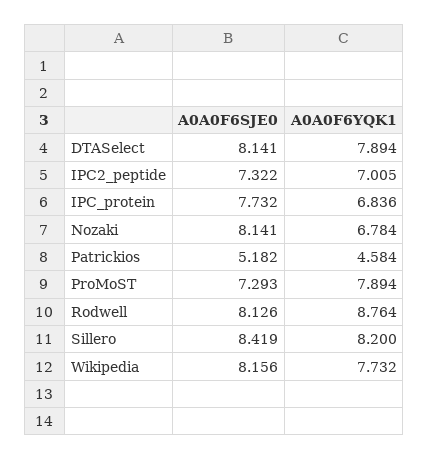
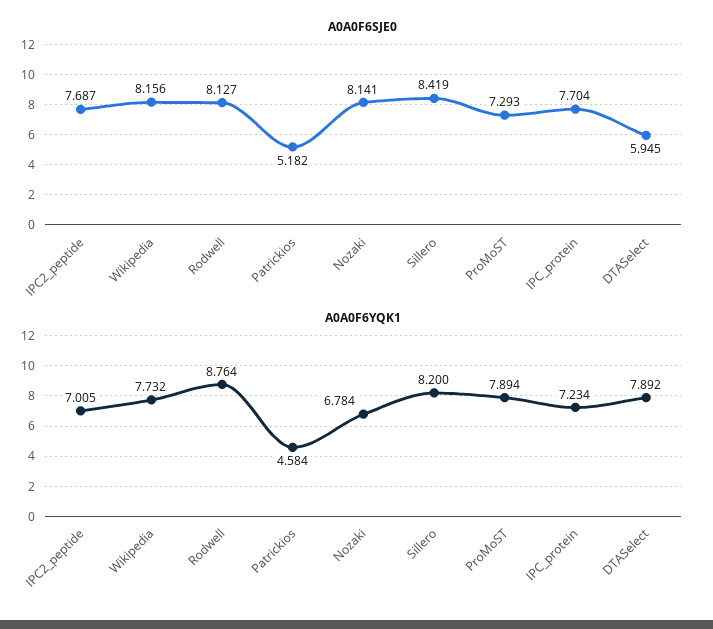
A0A0F6SJE0, DTASelect: 8.141 -> 5.945
A0A0F6YQK1, DTASelect: 7.894 -> 7.892
A0A0F6SJE0, IPC2_peptide: 7.322 -> 7.687
A0A0F6SJE0, IPC_protein: 7.732 -> 7.704
A0A0F6YQK1, IPC_protein: 6.836 -> 7.234
A0A0F6SJE0, Rodwell: 8.126 -> 8.127

